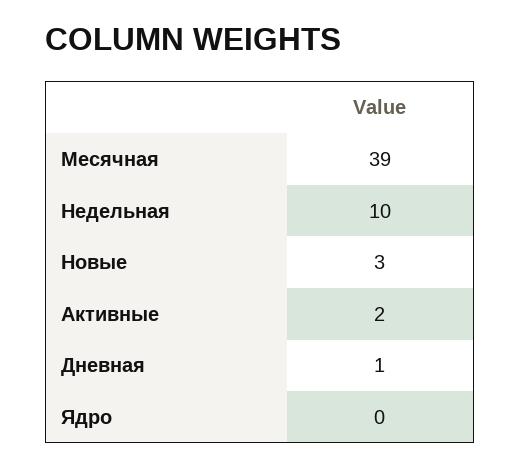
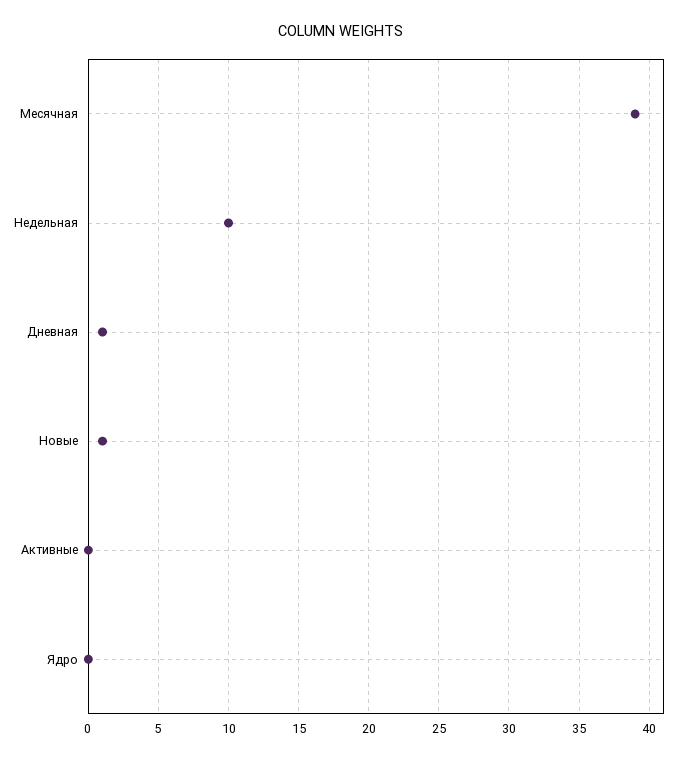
Новые: 3 -> 1
Активные: 2 -> 0

